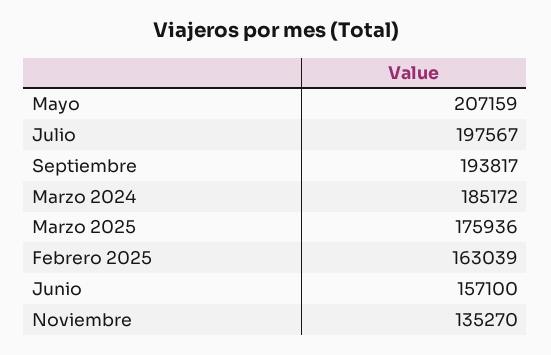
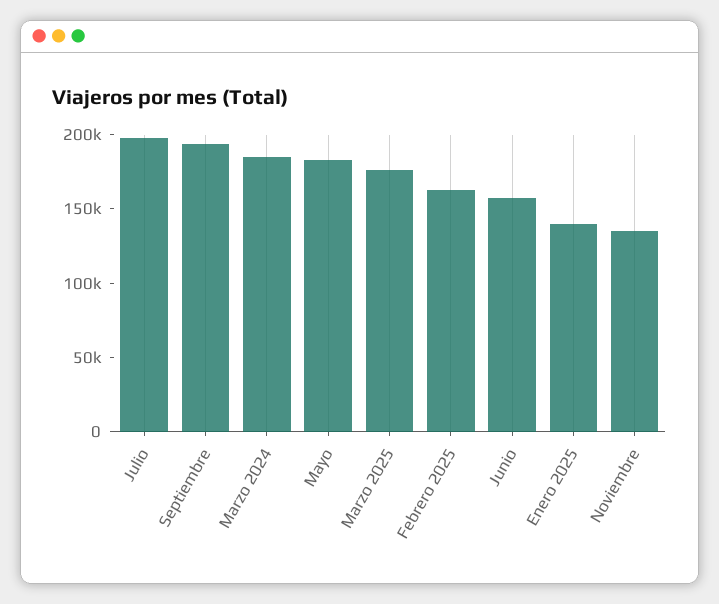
Mayo: 207159 -> 180000
Enero 2025: none -> 140000

